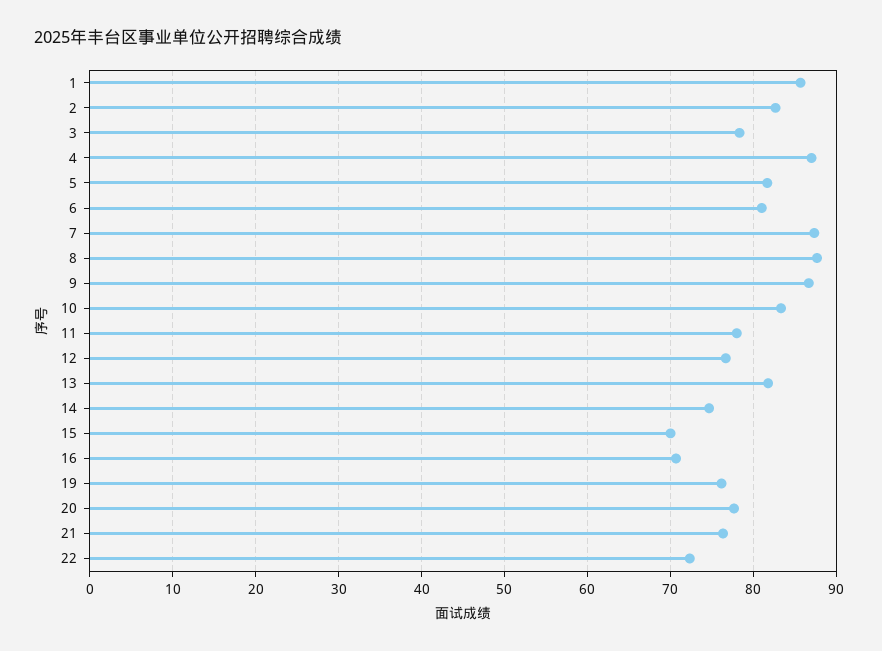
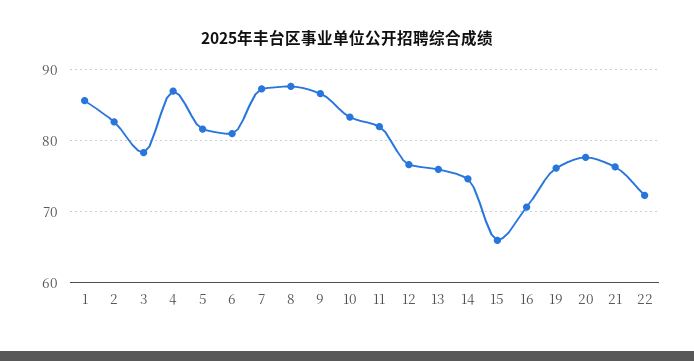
11: 78 -> 82
13: 82 -> 76
15: 70 -> 66

